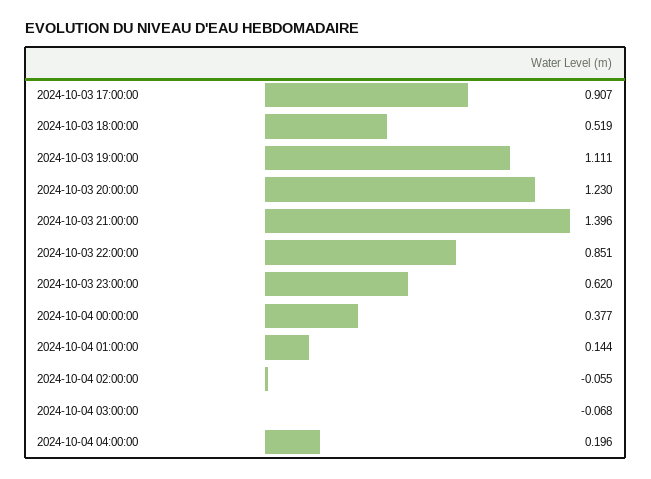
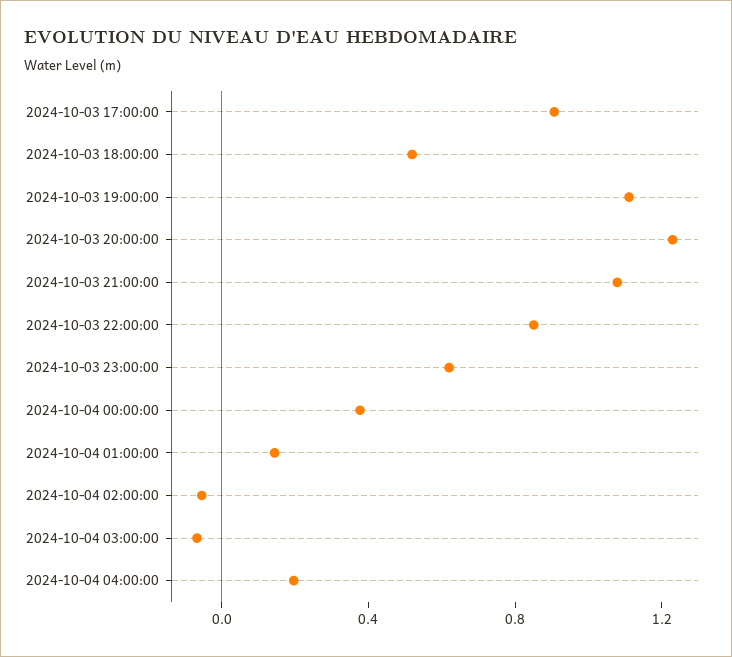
2024-10-03 21:00:00: 1.396 -> 1.1

